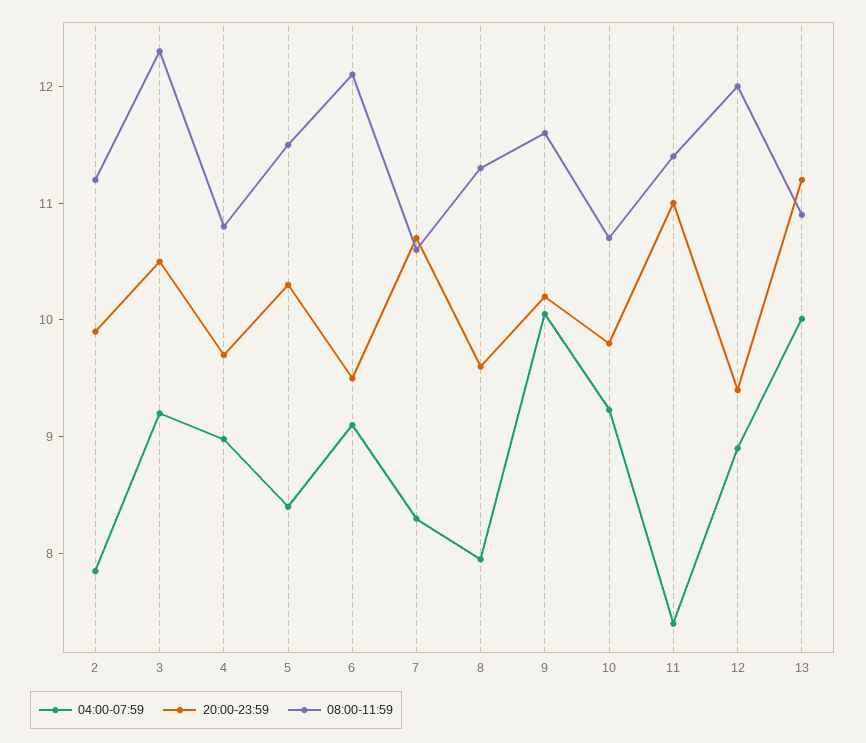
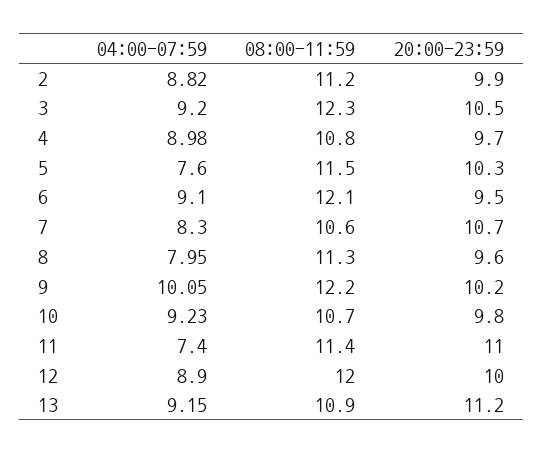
04:00-07:59, 2: 7.8 -> 8.82
04:00-07:59, 5: 8.4 -> 7.6
08:00-11:59, 9: 11.6 -> 12.2
20:00-23:59, 12: 9.4 -> 10
04:00-07:59, 13: 10 -> 9.15

